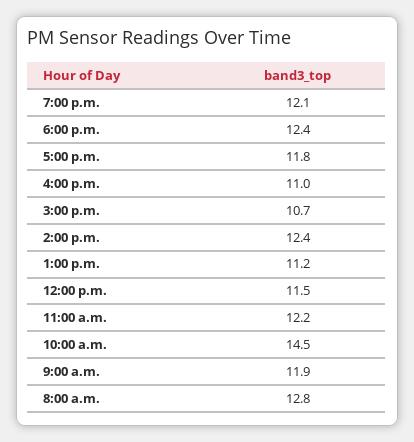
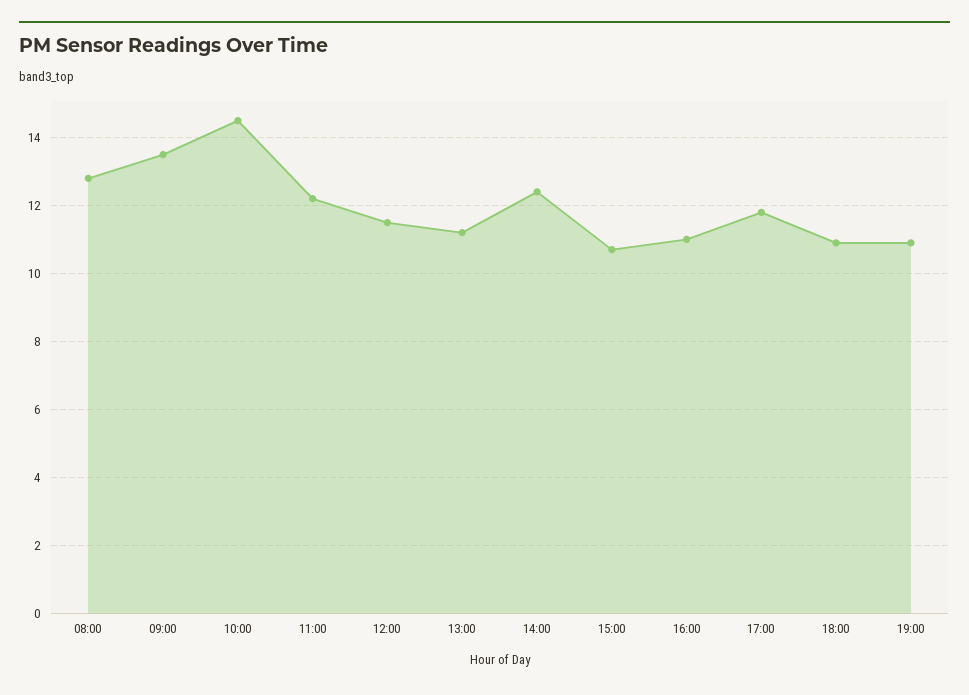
7:00 p.m.: 12.1 -> 11
6:00 p.m.: 12.4 -> 11
9:00 a.m.: 11.9 -> 13.5

